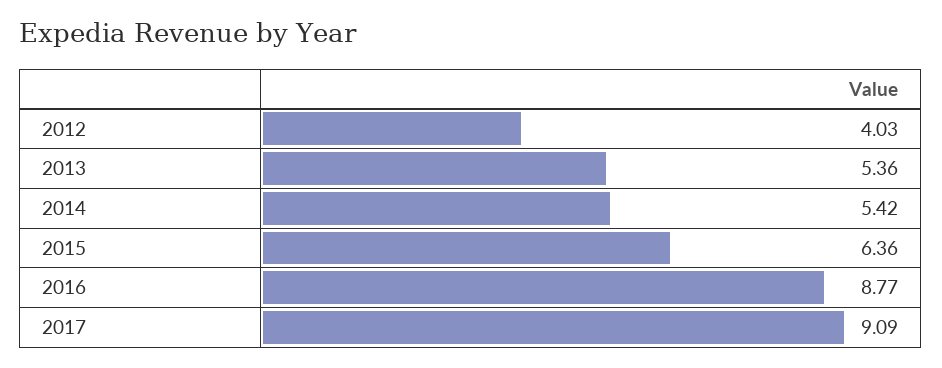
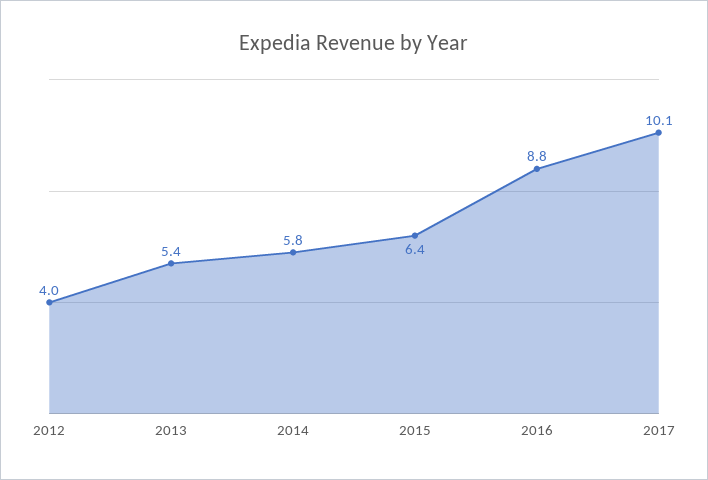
2014: 5.42 -> 5.8
2017: 9.09 -> 10.1

